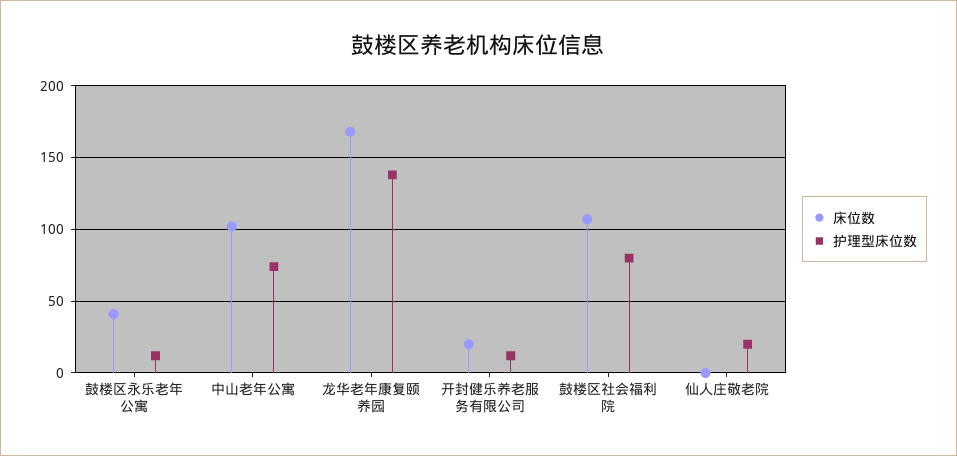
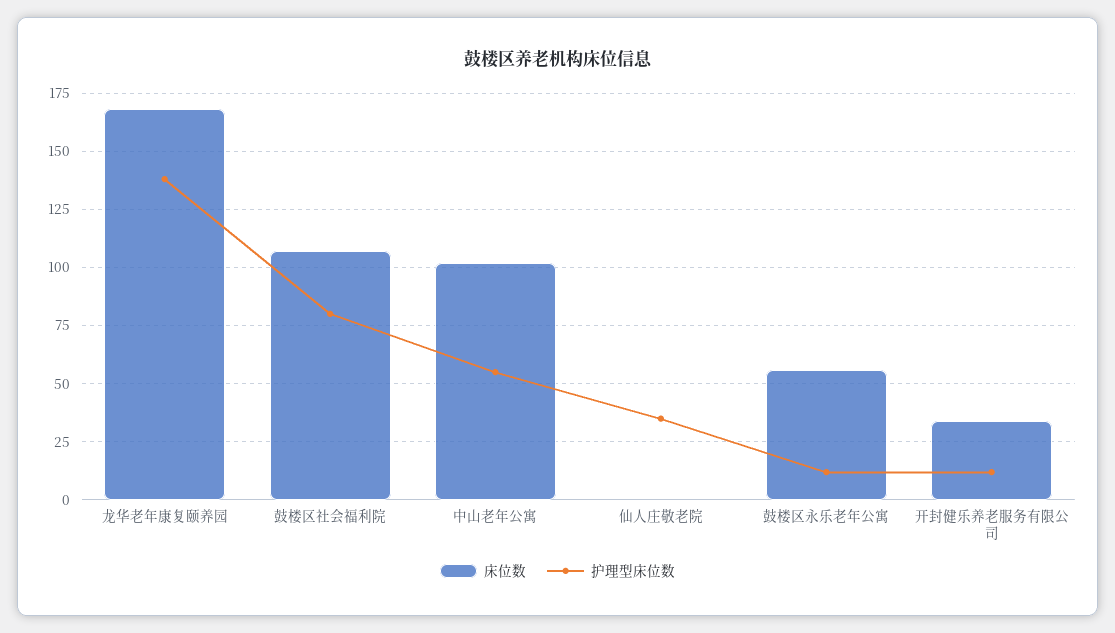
床位数, 鼓楼区永乐老年公寓: 40 -> 55
护理型床位数, 中山老年公寓: 75 -> 55
床位数, 开封健乐养老服务有限公司: 20 -> 35
护理型床位数, 仙人庄敬老院: 20 -> 35

